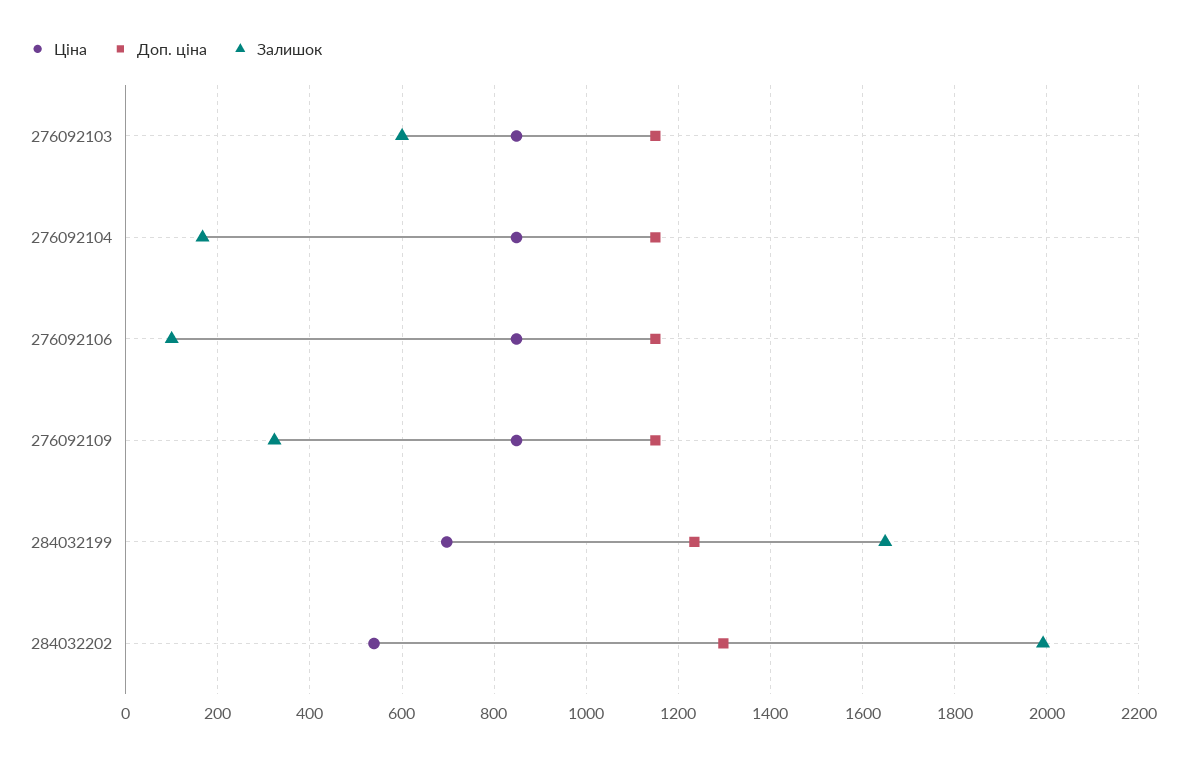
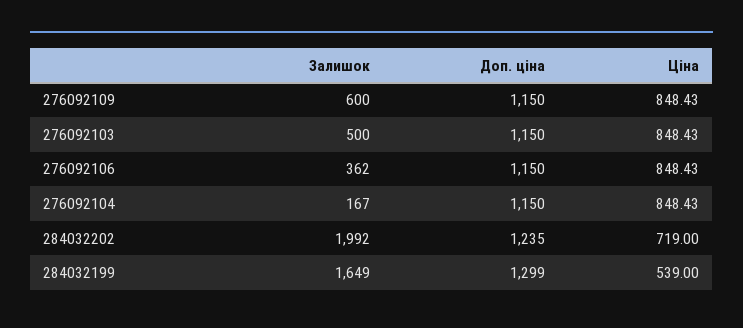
Залишок, 276092103: 600 -> 500
Залишок, 276092106: 100 -> 362
Залишок, 276092109: 320 -> 600
Ціна, 284032199: 700 -> 539
Доп. ціна, 284032199: 1240 -> 1299
Ціна, 284032202: 540 -> 719
Доп. ціна, 284032202: 1300 -> 1235

